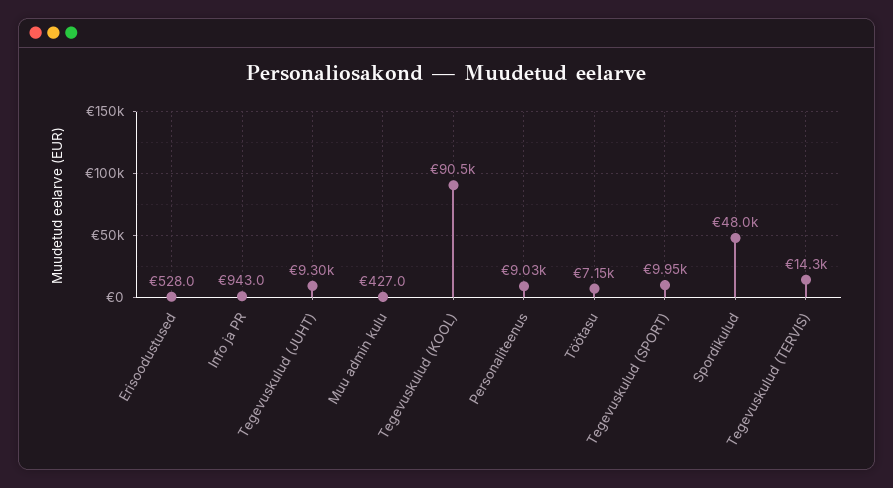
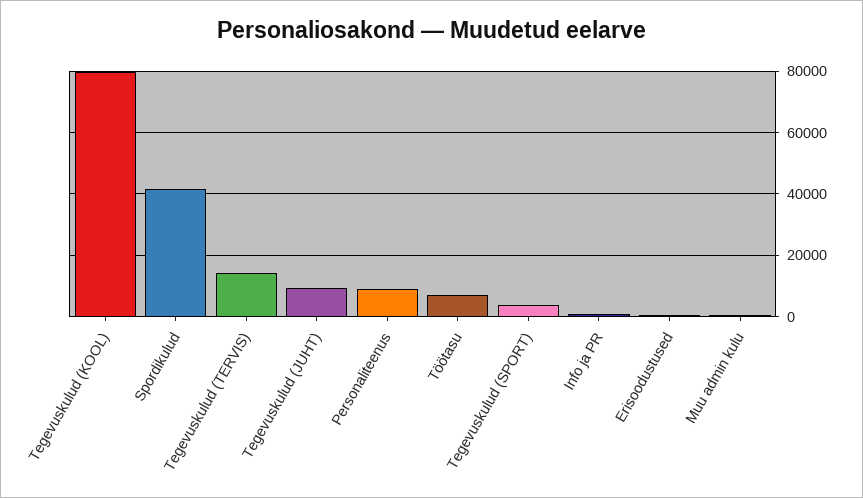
Tegevuskulud (KOOL): 90500 -> 80000
Tegevuskulud (SPORT): 9950 -> 4000
Spordikulud: 48000 -> 42000

